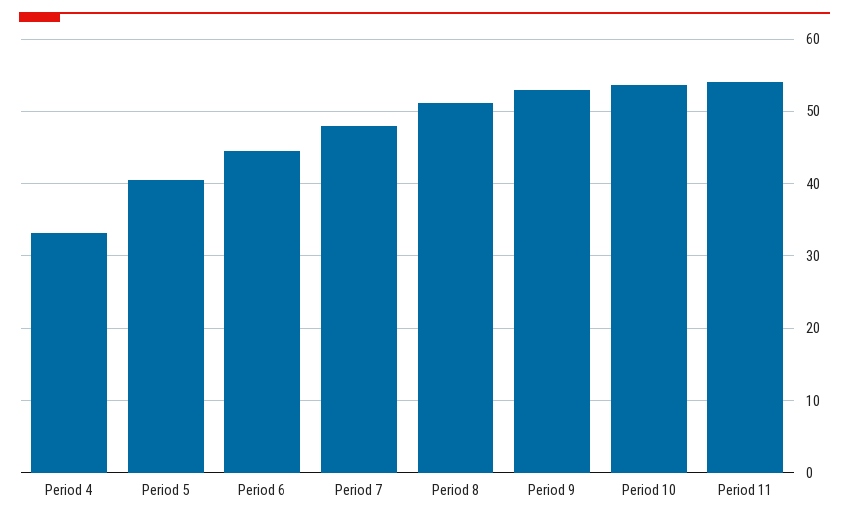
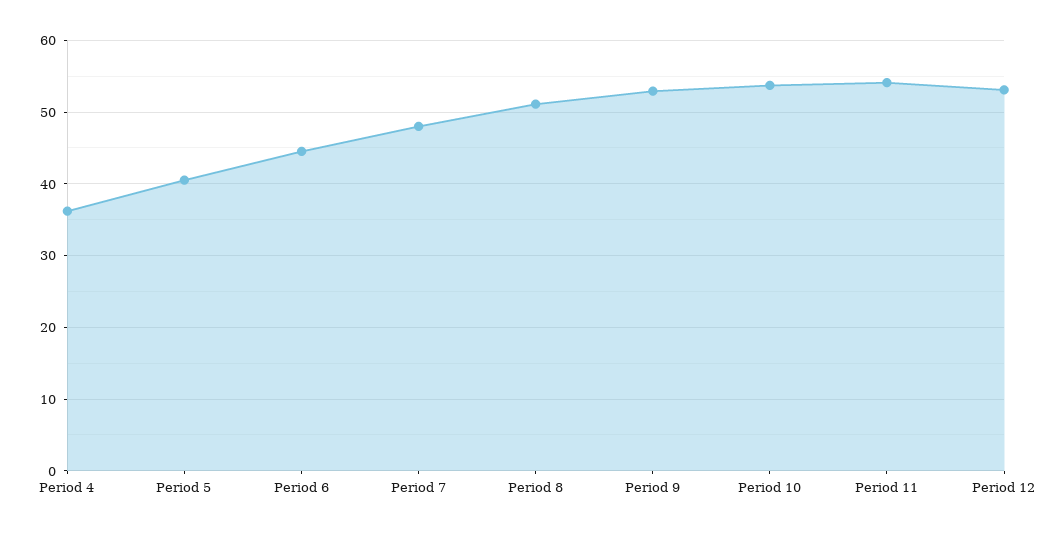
Period 4: 33 -> 36
Period 12: none -> 53

